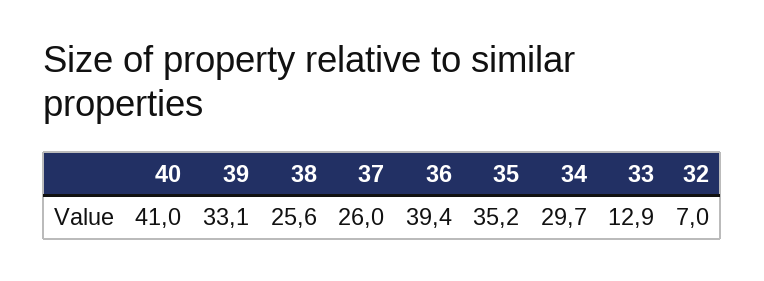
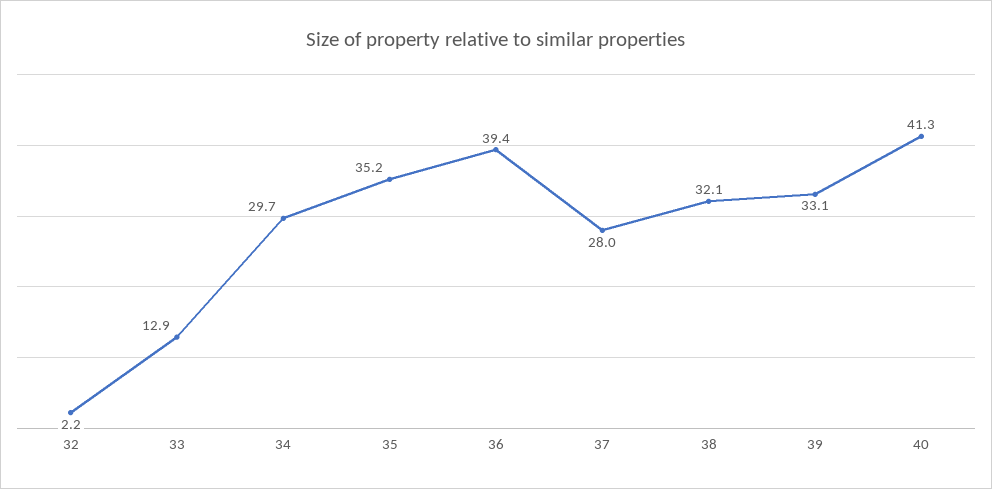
40: 41 -> 41.3
38: 25.6 -> 32.1
37: 26 -> 28
32: 7 -> 2.2

